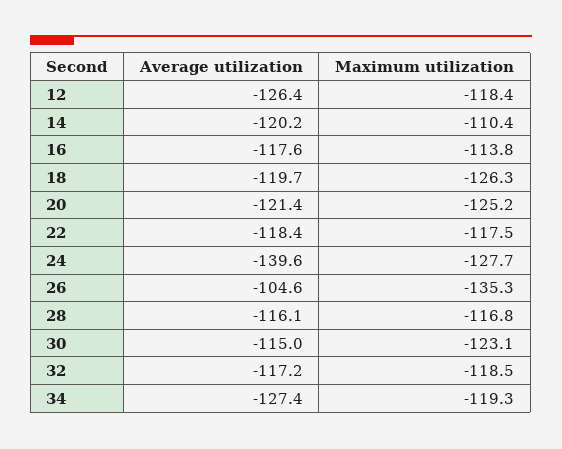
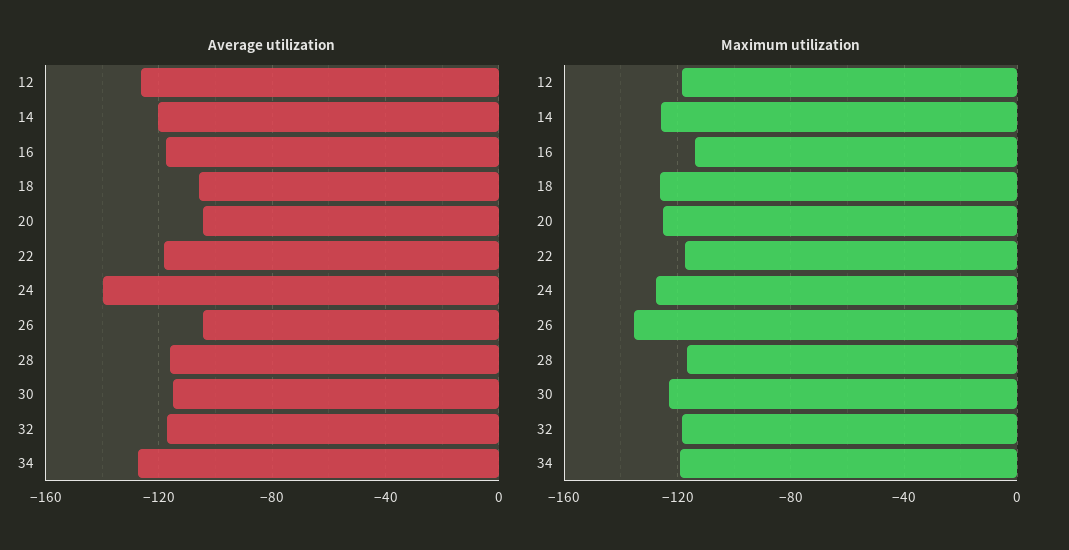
Maximum utilization, 14: -110.4 -> -125
Average utilization, 18: -119.7 -> -105
Average utilization, 20: -121.4 -> -105

